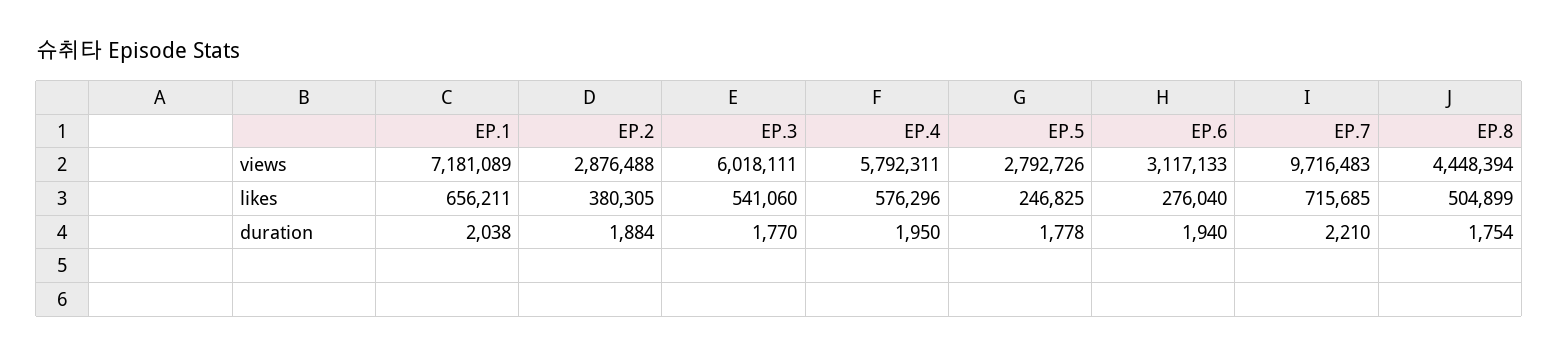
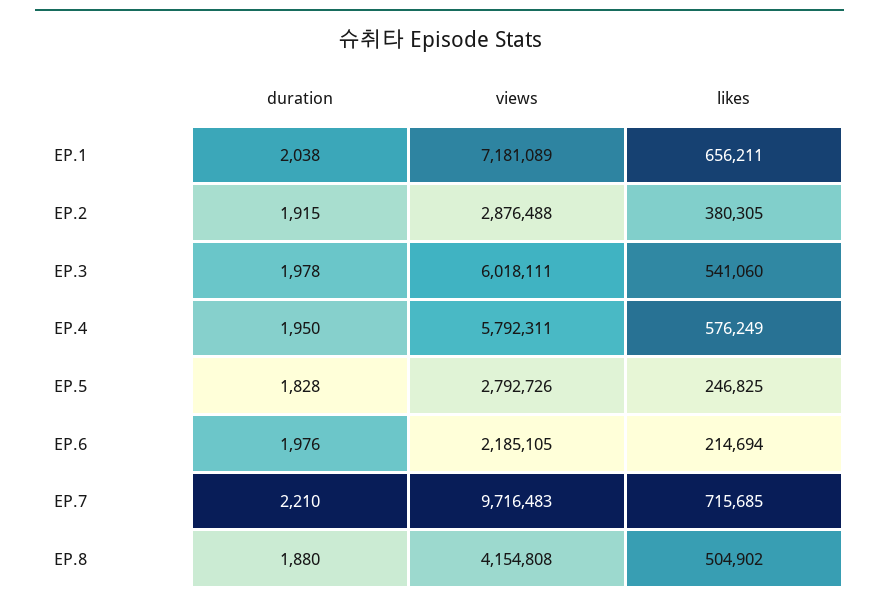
EP.6, views: 3117133 -> 2185105
EP.8, views: 4448394 -> 4154808
EP.4, likes: 576296 -> 576249
EP.6, likes: 276040 -> 214694
EP.8, likes: 504899 -> 504902
EP.2, duration: 1884 -> 1915
EP.3, duration: 1770 -> 1978
EP.5, duration: 1778 -> 1828
EP.6, duration: 1940 -> 1976
EP.8, duration: 1754 -> 1880

